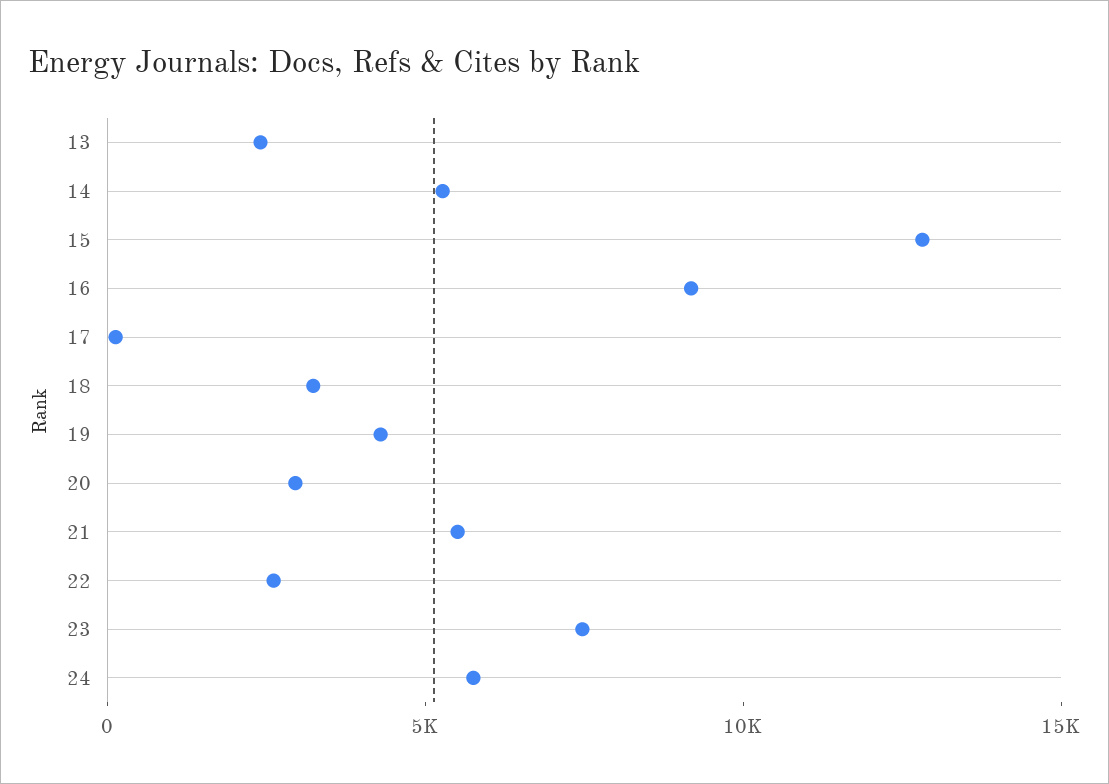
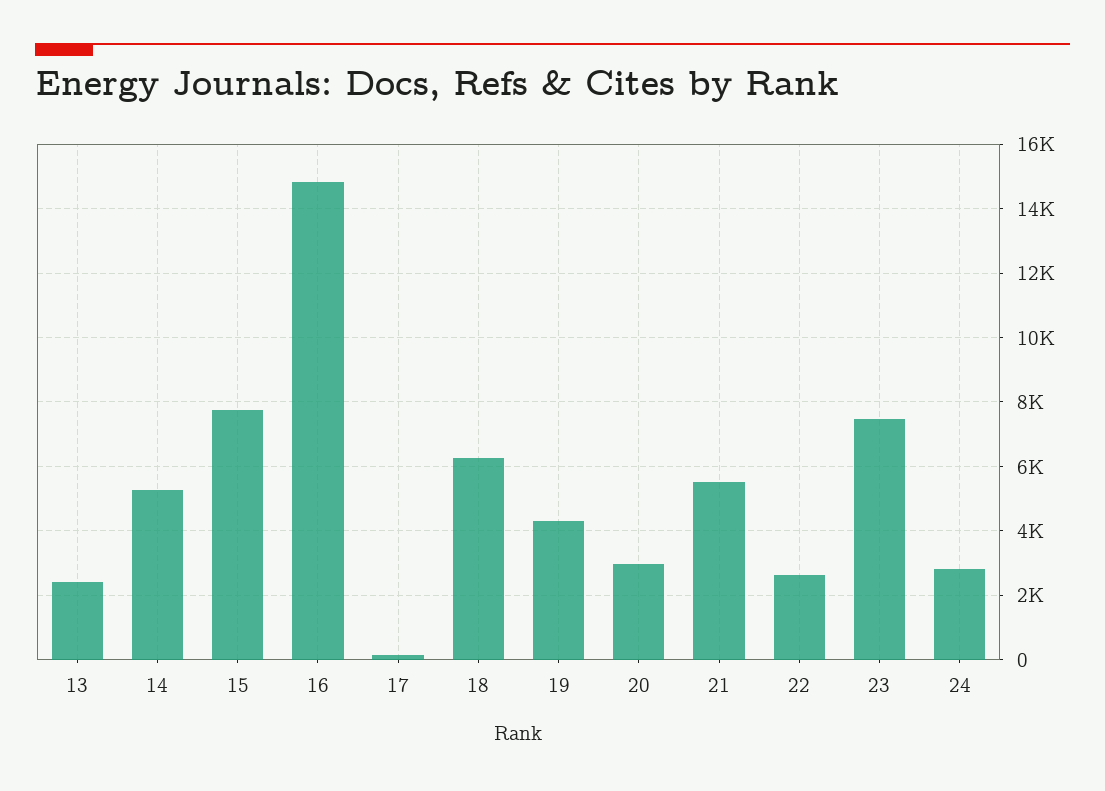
15: 13000 -> 7800
16: 9000 -> 14800
18: 3000 -> 6200
24: 6000 -> 2800

